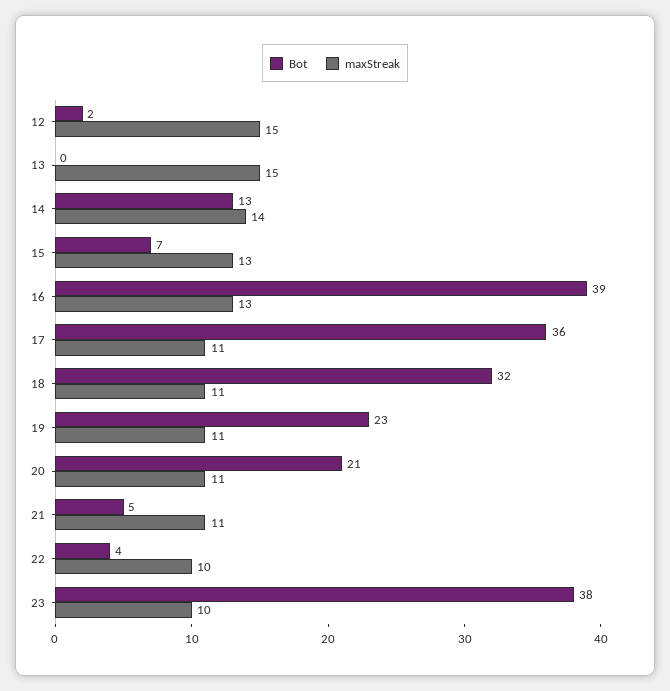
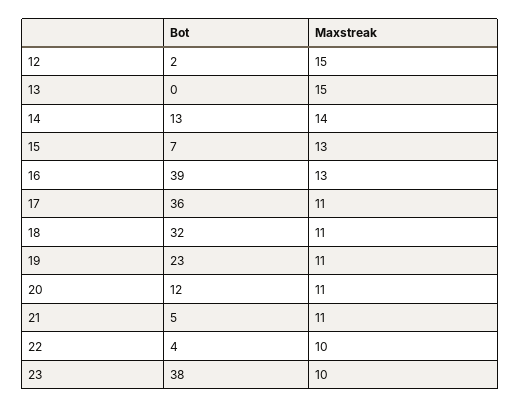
Bot, 20: 21 -> 12

